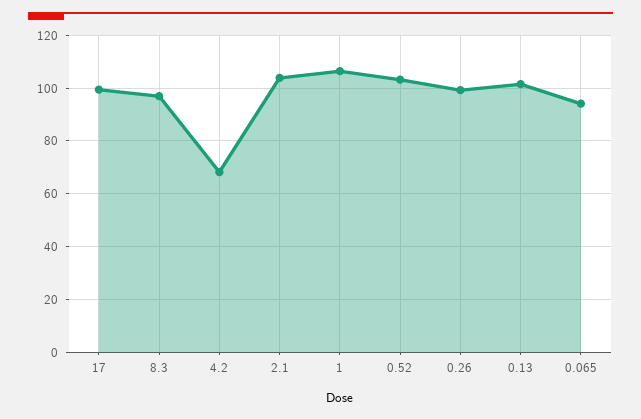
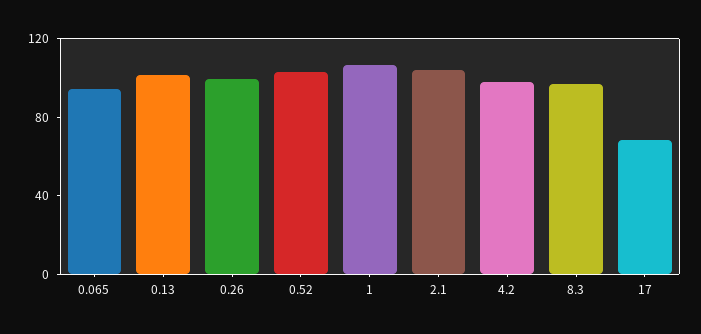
17: 100 -> 70
4.2: 67.5 -> 100

